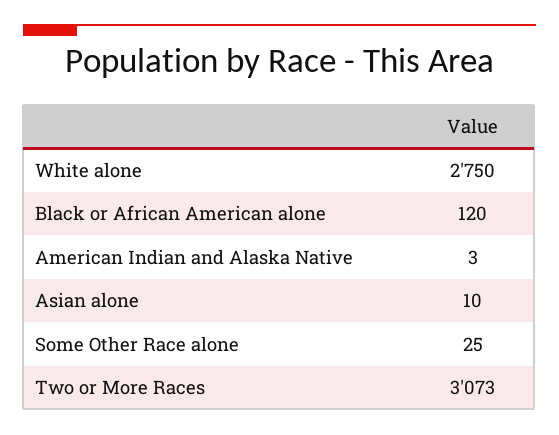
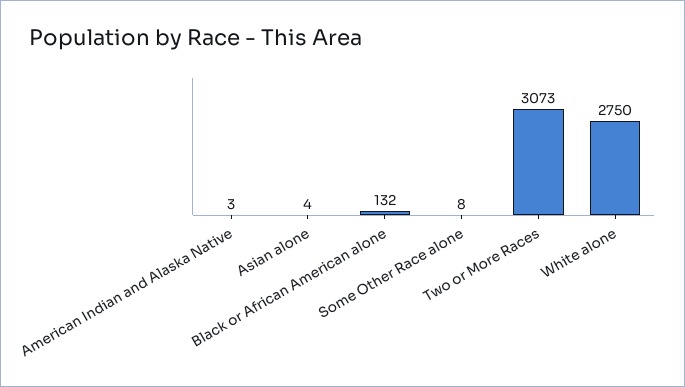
Black or African American alone: 120 -> 132
Asian alone: 10 -> 4
Some Other Race alone: 25 -> 8

